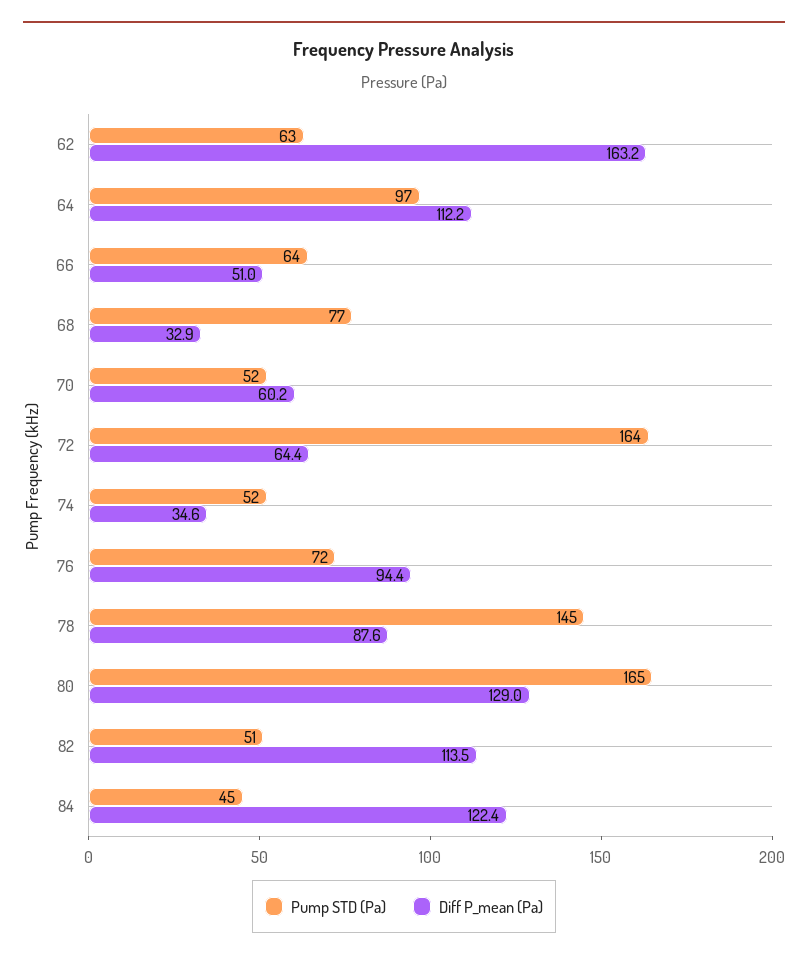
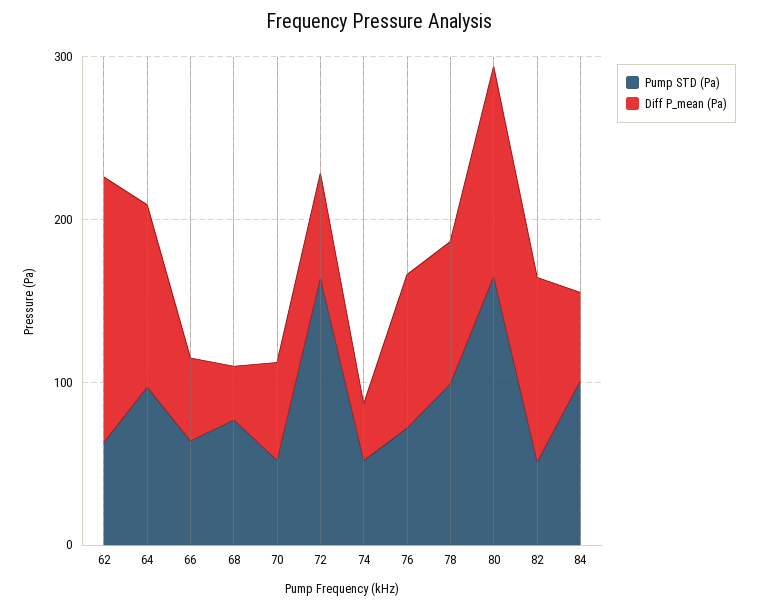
Pump STD (Pa), 78: 145 -> 100
Pump STD (Pa), 84: 45 -> 100
Diff P_mean (Pa), 84: 122.4 -> 60

